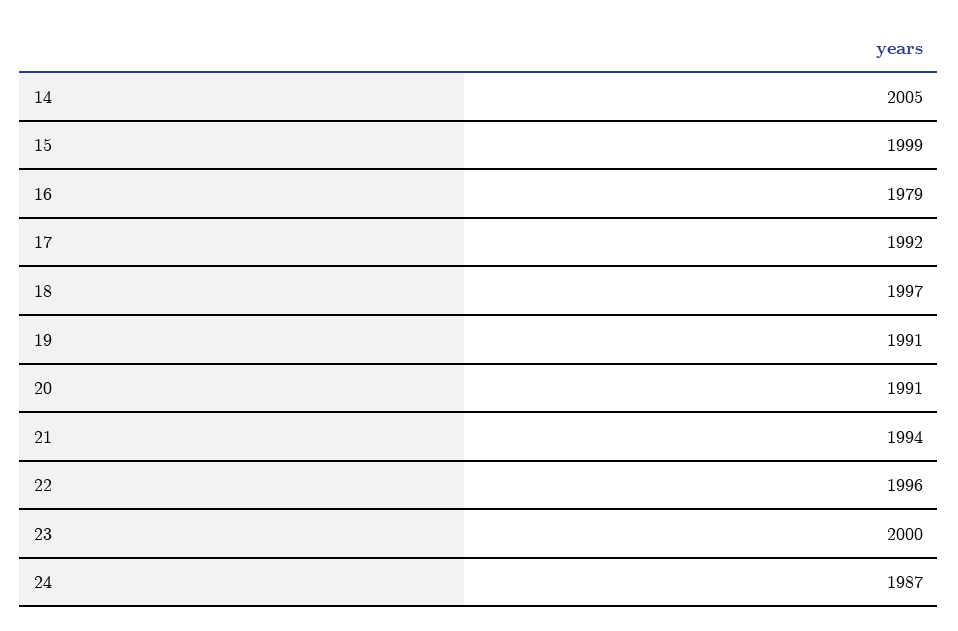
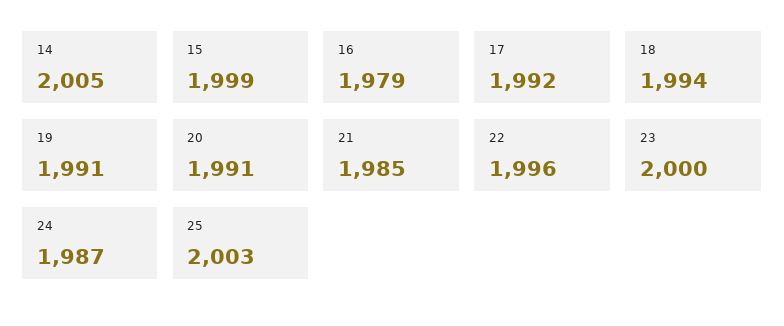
18: 1997 -> 1994
21: 1994 -> 1985
25: none -> 2003

